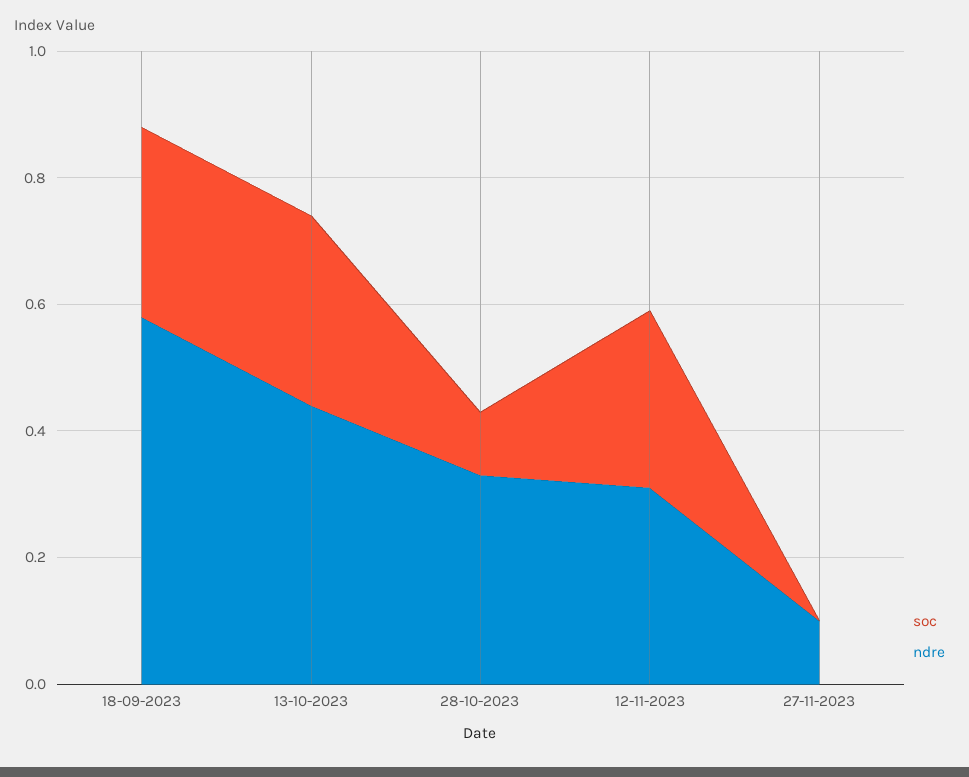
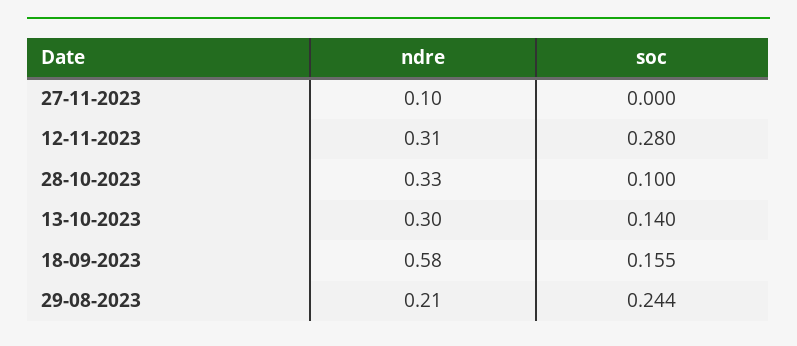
soc, 18-09-2023: 0.3 -> 0.155
soc, 13-10-2023: 0.3 -> 0.14
ndre, 13-10-2023: 0.45 -> 0.3
ndre, 29-08-2023: none -> 0.21
soc, 29-08-2023: none -> 0.244

